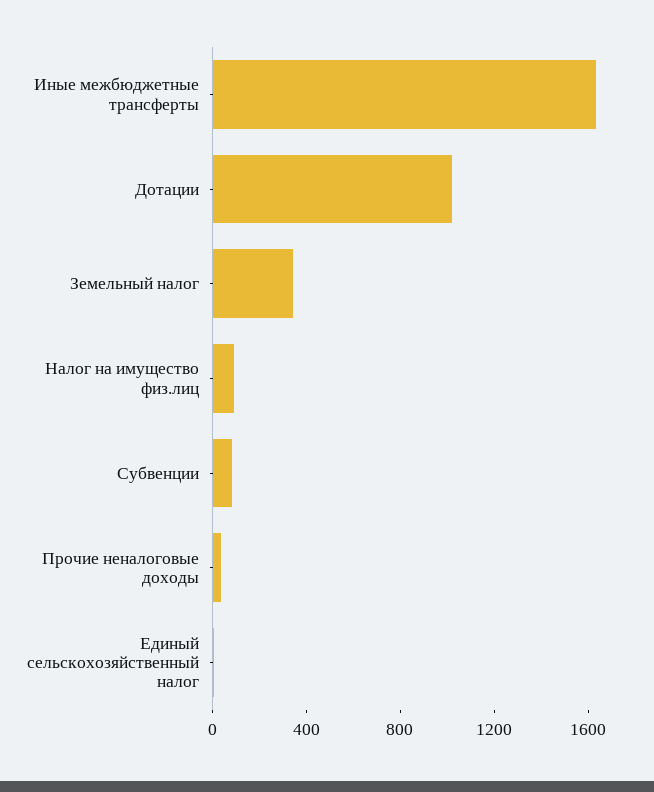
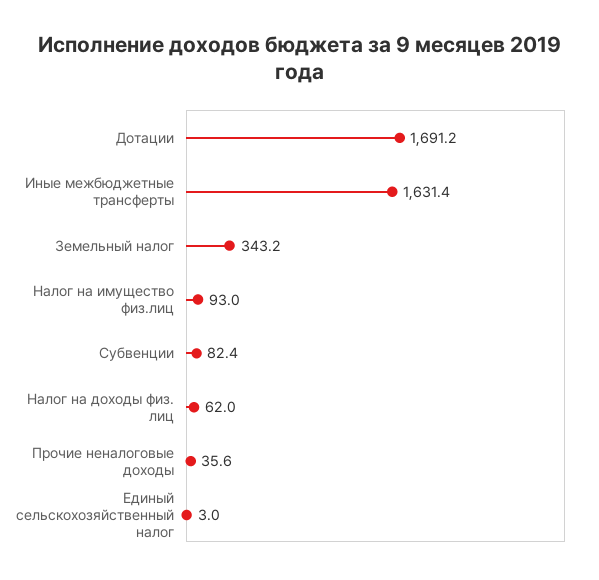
Дотации: 1000 -> 1691.2
Налог на доходы физ. лиц: none -> 62

